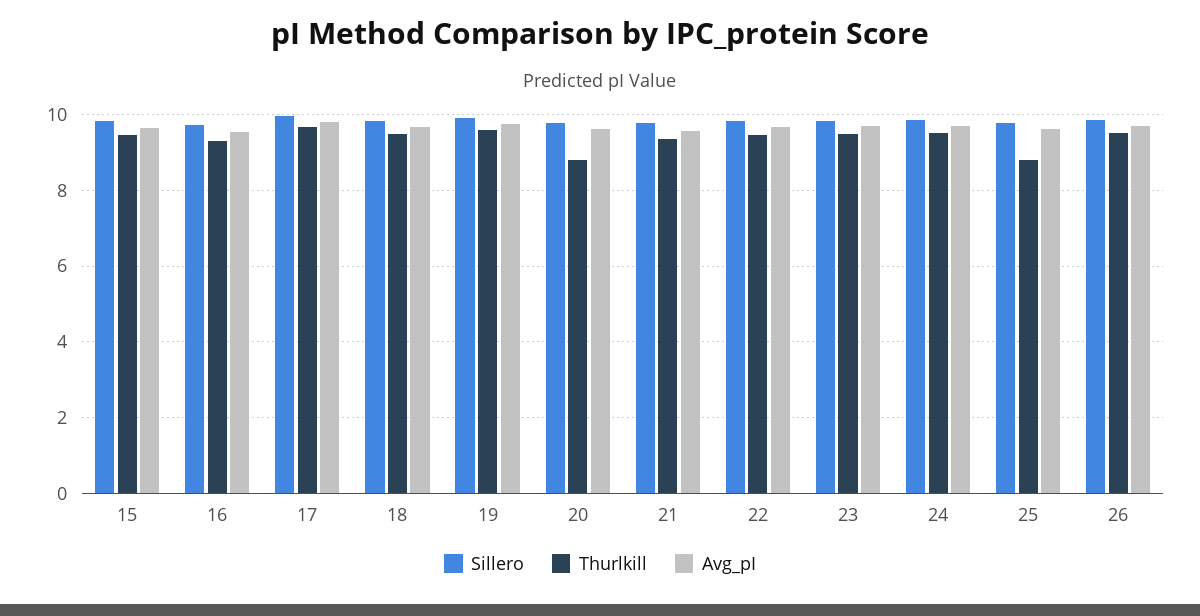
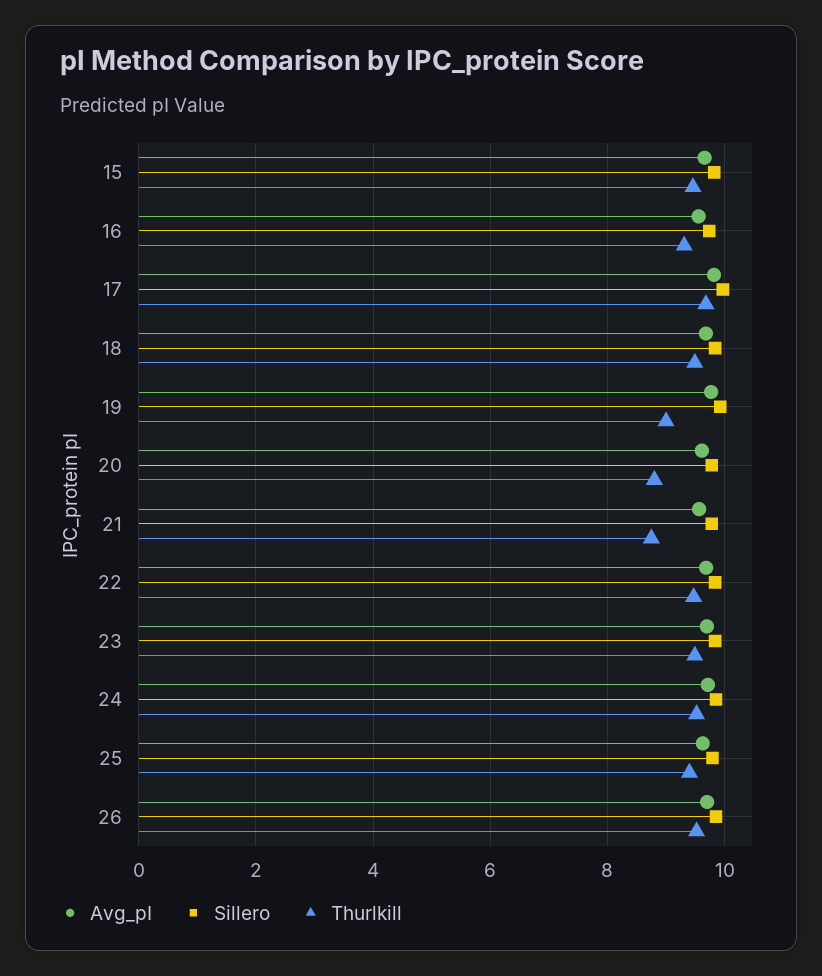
Thurlkill, 19: 9.6 -> 9
Thurlkill, 21: 9.4 -> 8.8
Thurlkill, 25: 8.8 -> 9.4

